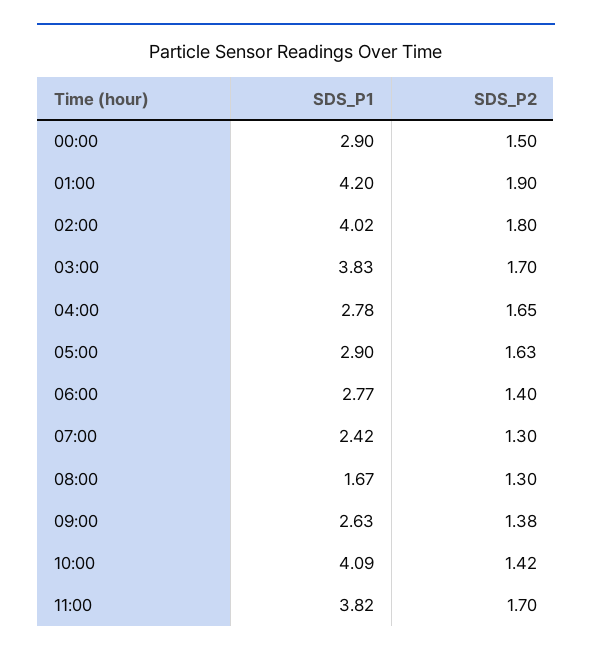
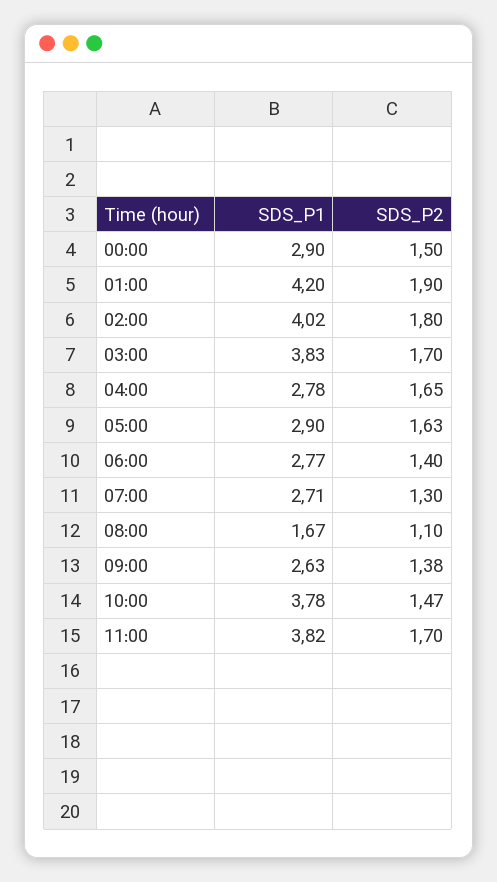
SDS_P1, 07:00: 2.42 -> 2.71
SDS_P2, 08:00: 1.3 -> 1.1
SDS_P1, 10:00: 4.09 -> 3.78
SDS_P2, 10:00: 1.42 -> 1.47

